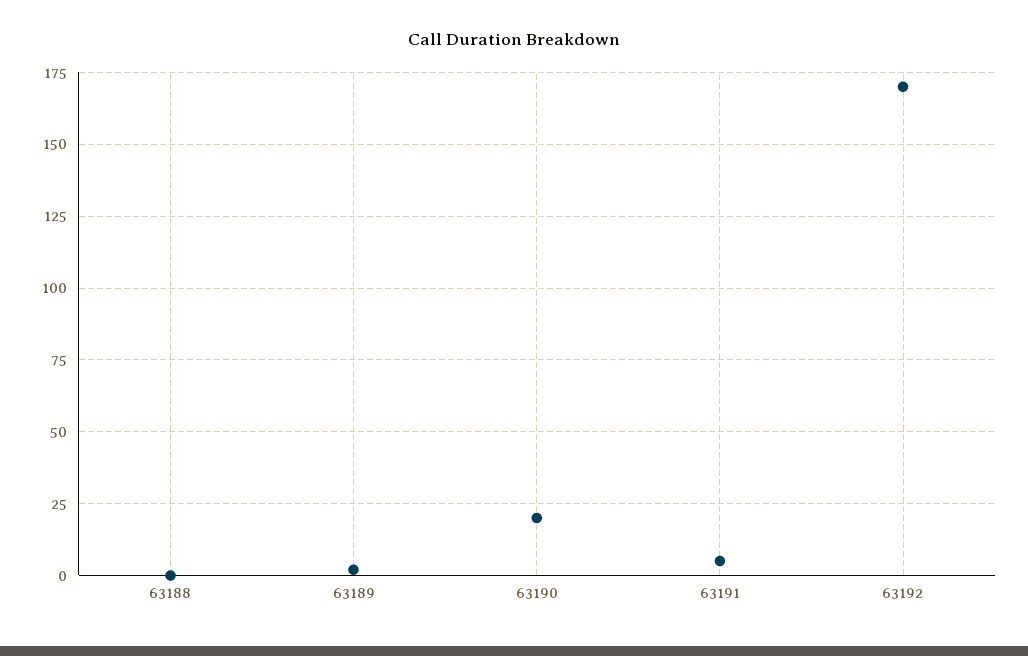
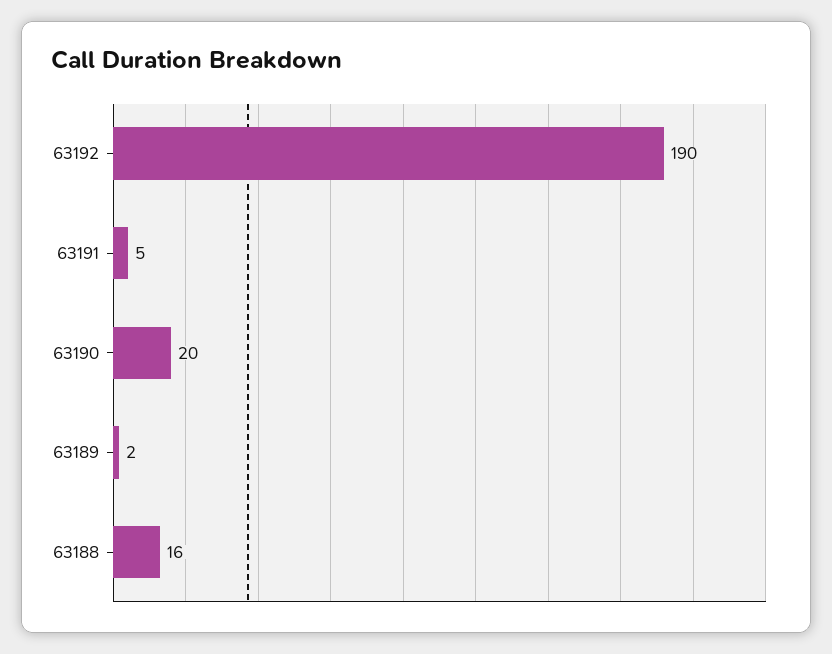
63188: 0 -> 16
63192: 170 -> 190

